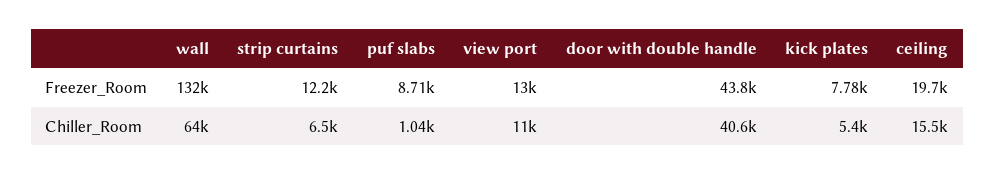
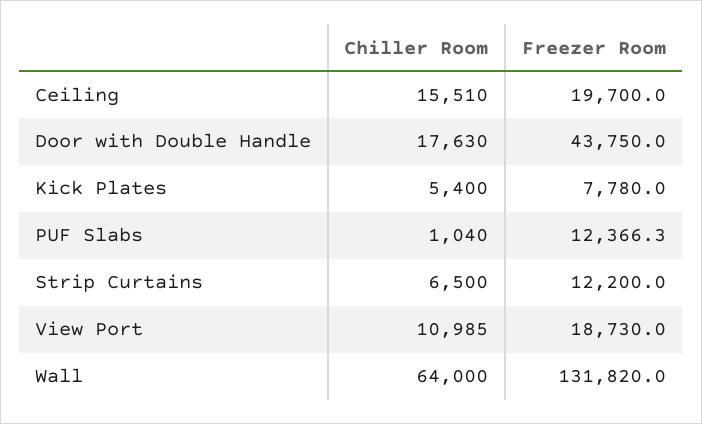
puf slabs, Freezer_Room: 8710 -> 12366.3
view port, Freezer_Room: 13000 -> 18730
door with double handle, Chiller_Room: 40600 -> 17630

